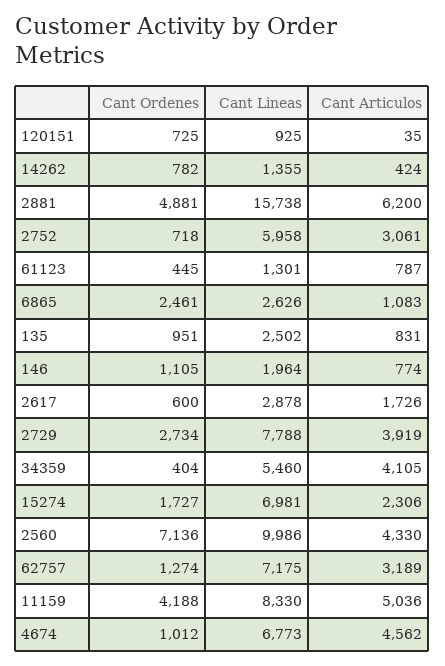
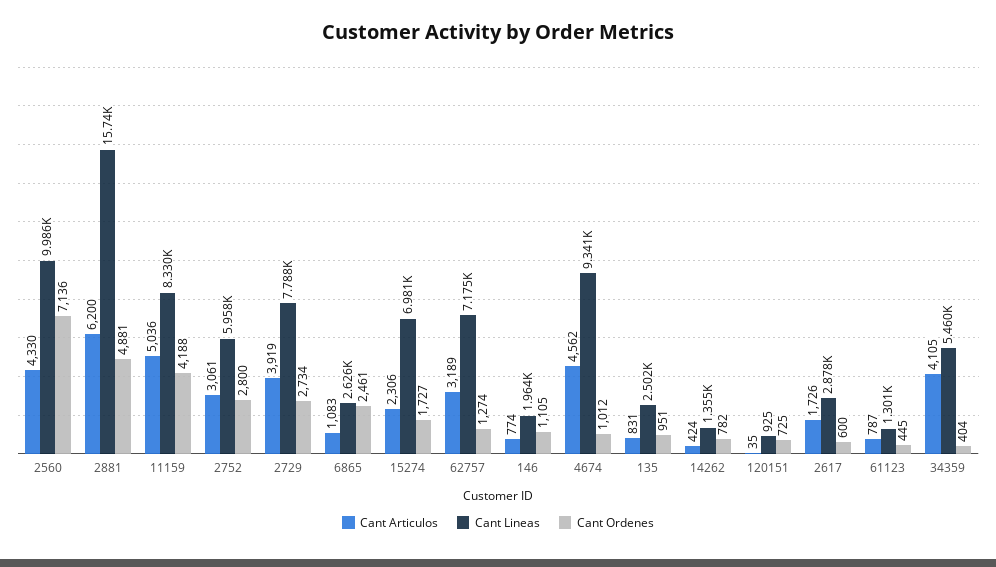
Cant Ordenes, 2752: 718 -> 2800
Cant Lineas, 4674: 6773 -> 9341

